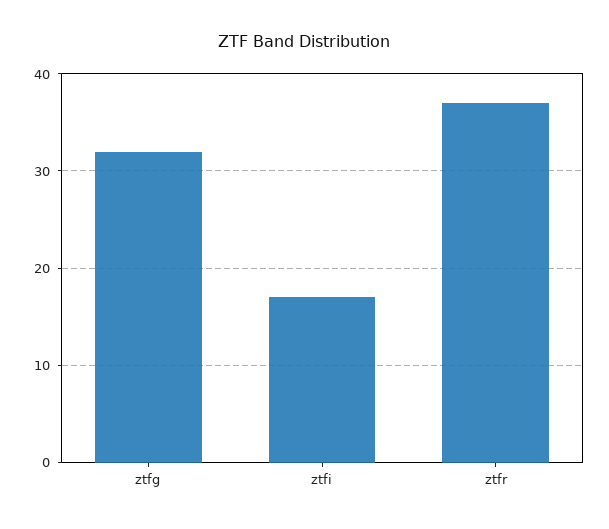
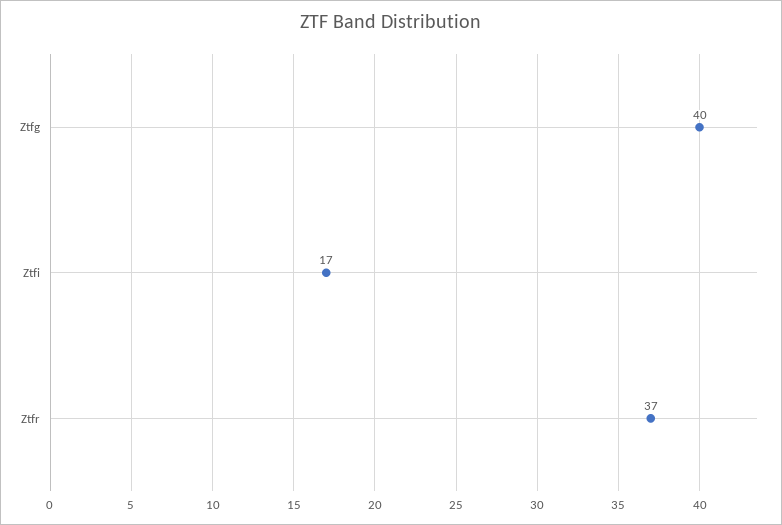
ztfg: 32 -> 40

